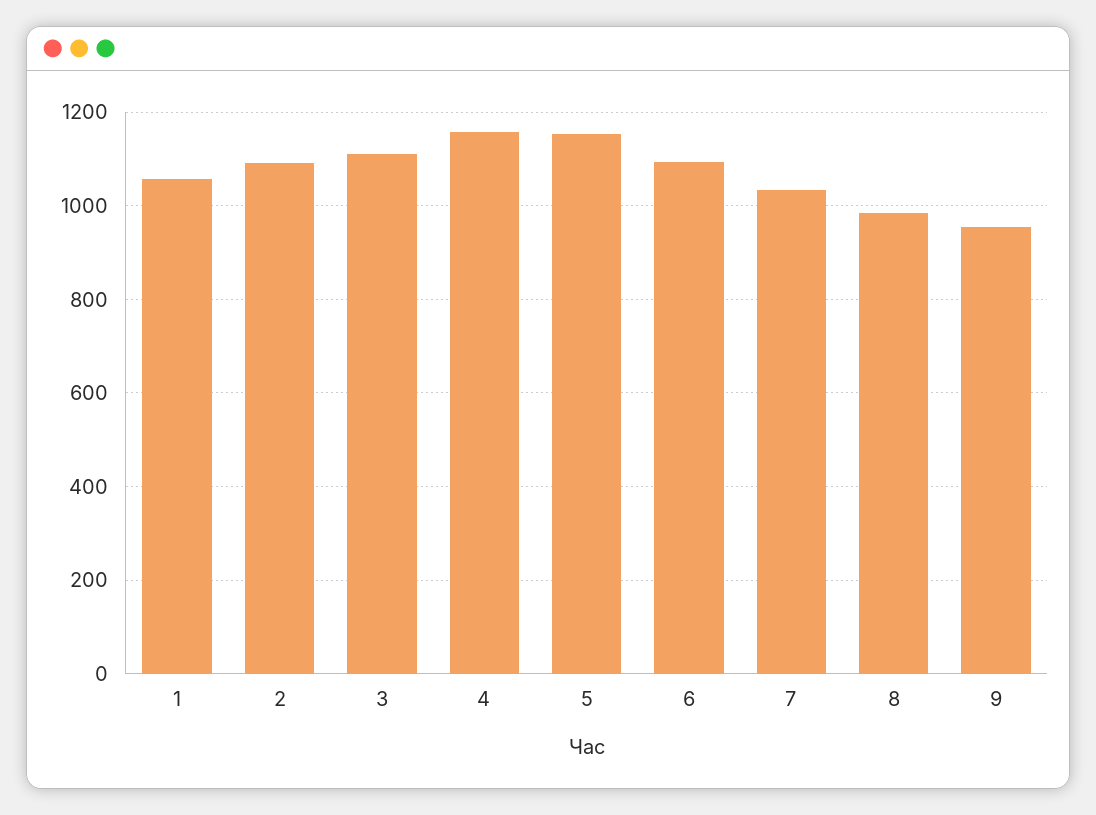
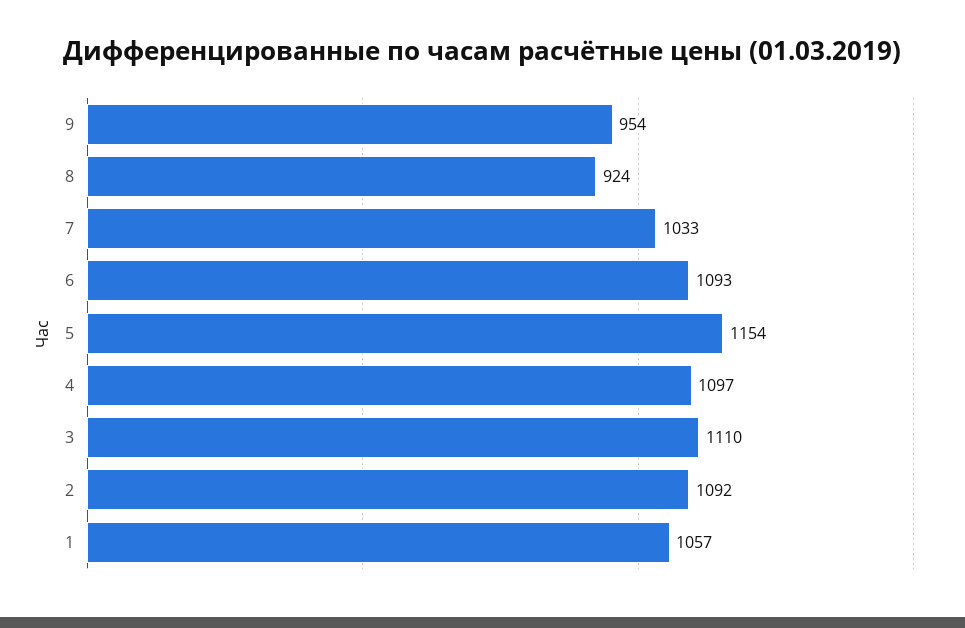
4: 1160 -> 1097
8: 980 -> 924

